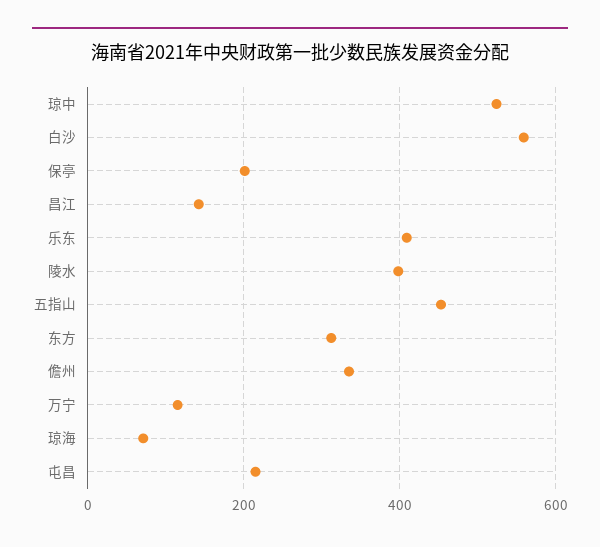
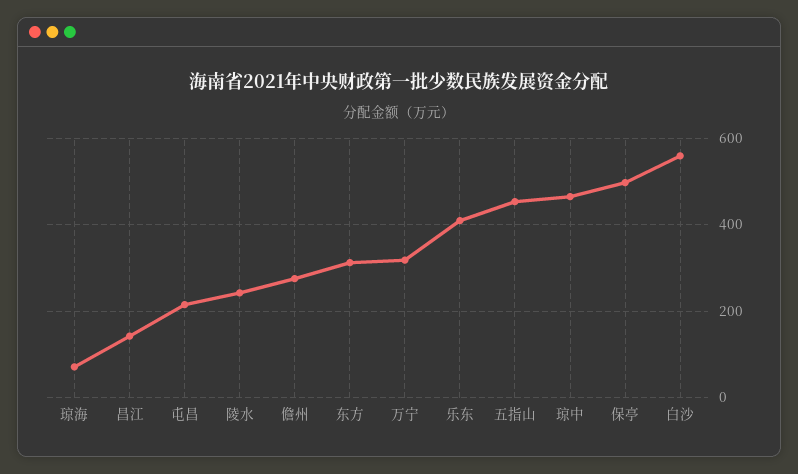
琼中: 520 -> 460
保亭: 200 -> 500
陵水: 400 -> 240
儋州: 340 -> 280
万宁: 120 -> 320

